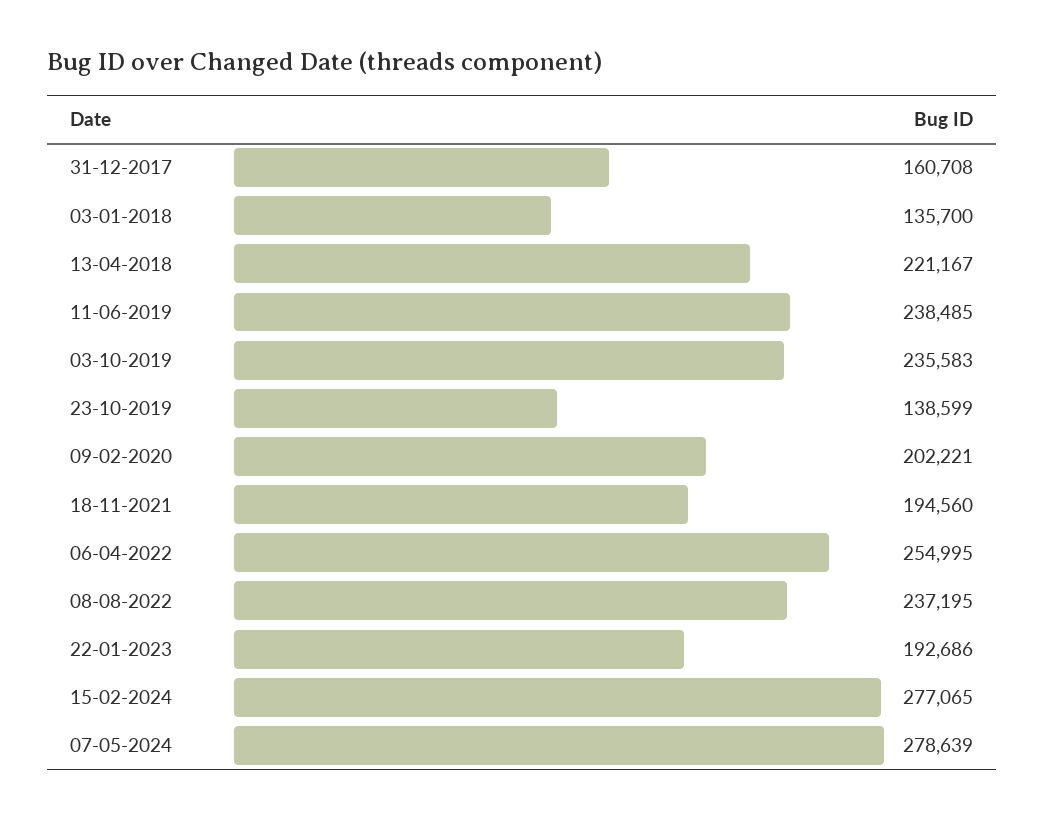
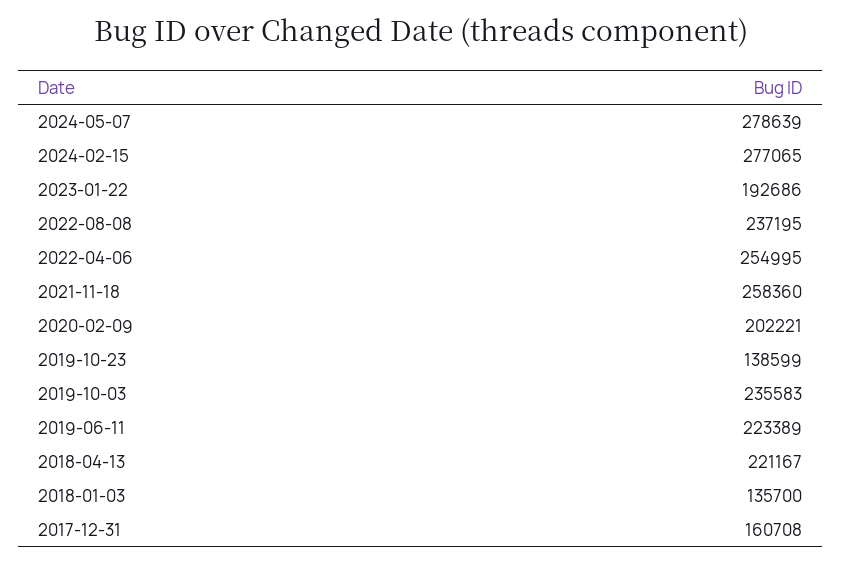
11-06-2019: 238485 -> 223389
18-11-2021: 194560 -> 258360

